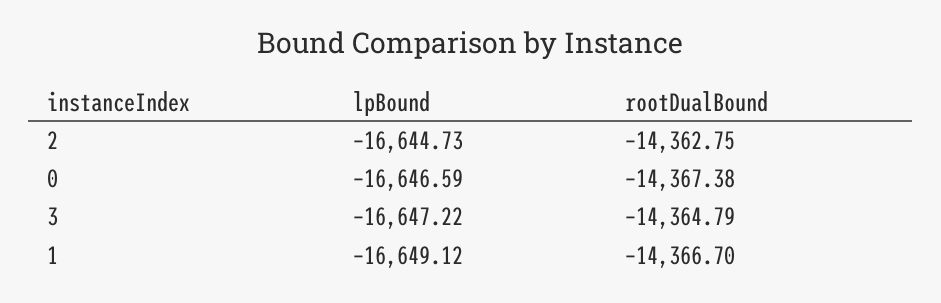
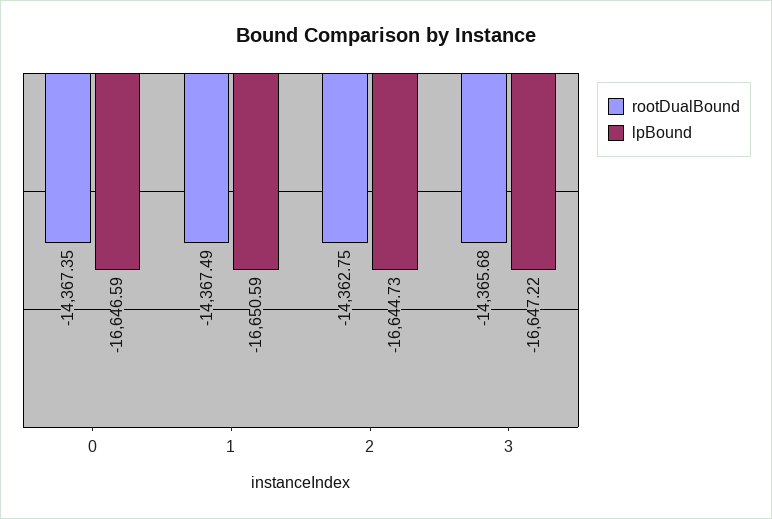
rootDualBound, 0: -14367.38 -> -14367.35
rootDualBound, 3: -14364.79 -> -14365.68
lpBound, 1: -16649.12 -> -16650.59
rootDualBound, 1: -14366.7 -> -14367.49

